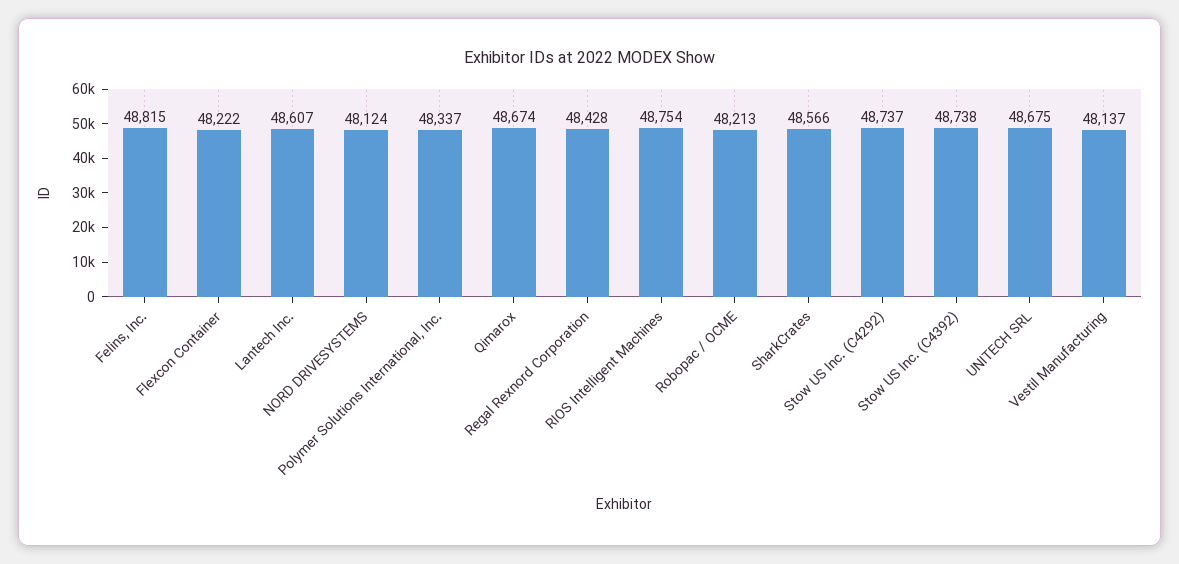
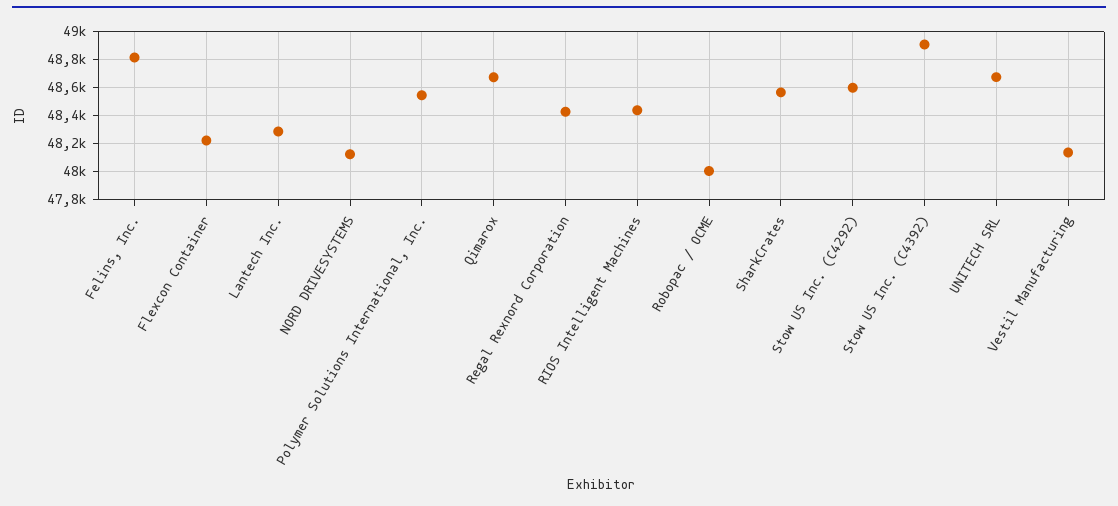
Lantech Inc.: 48607 -> 48300
Polymer Solutions International, Inc.: 48337 -> 48550
RIOS Intelligent Machines: 48754 -> 48450
Robopac / OCME: 48213 -> 48000
Stow US Inc. (C4292): 48737 -> 48600
Stow US Inc. (C4392): 48738 -> 48900

